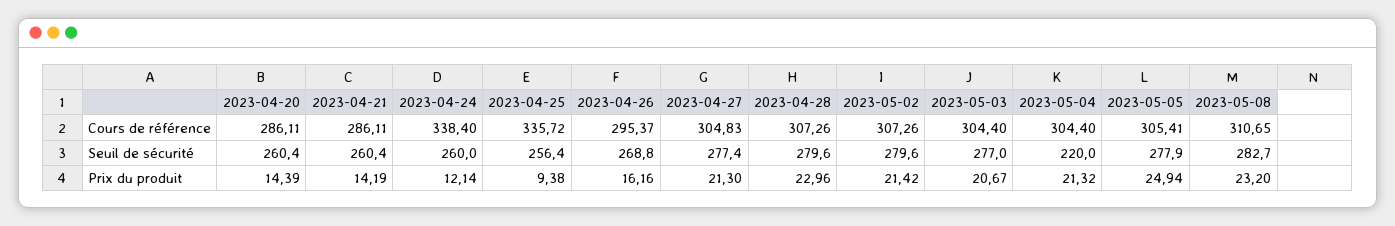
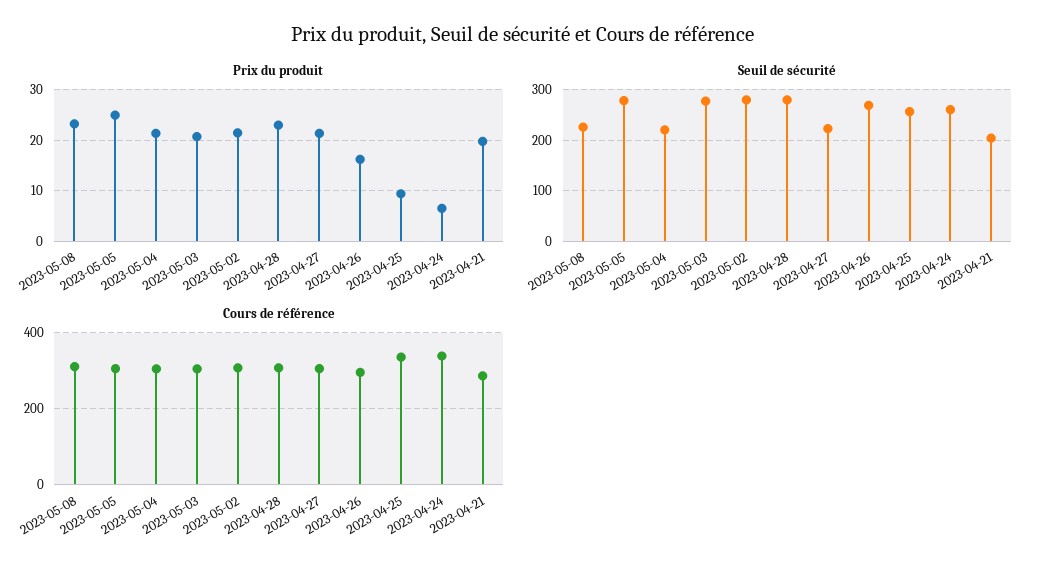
Cours de référence, 2023-04-20: 286.11 -> none
Seuil de sécurité, 2023-04-20: 260.4 -> none
Seuil de sécurité, 2023-04-21: 260.4 -> 200
Seuil de sécurité, 2023-04-27: 277.4 -> 220
Seuil de sécurité, 2023-05-08: 282.7 -> 220
Prix du produit, 2023-04-20: 14.39 -> none
Prix du produit, 2023-04-21: 14.19 -> 20
Prix du produit, 2023-04-24: 12.14 -> 6

